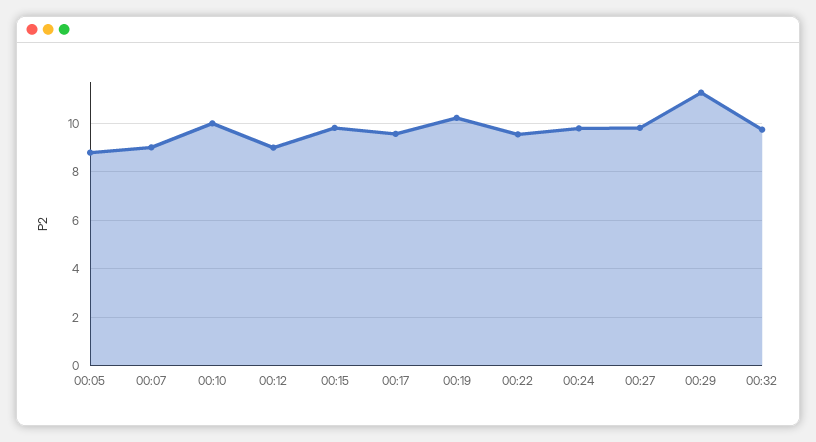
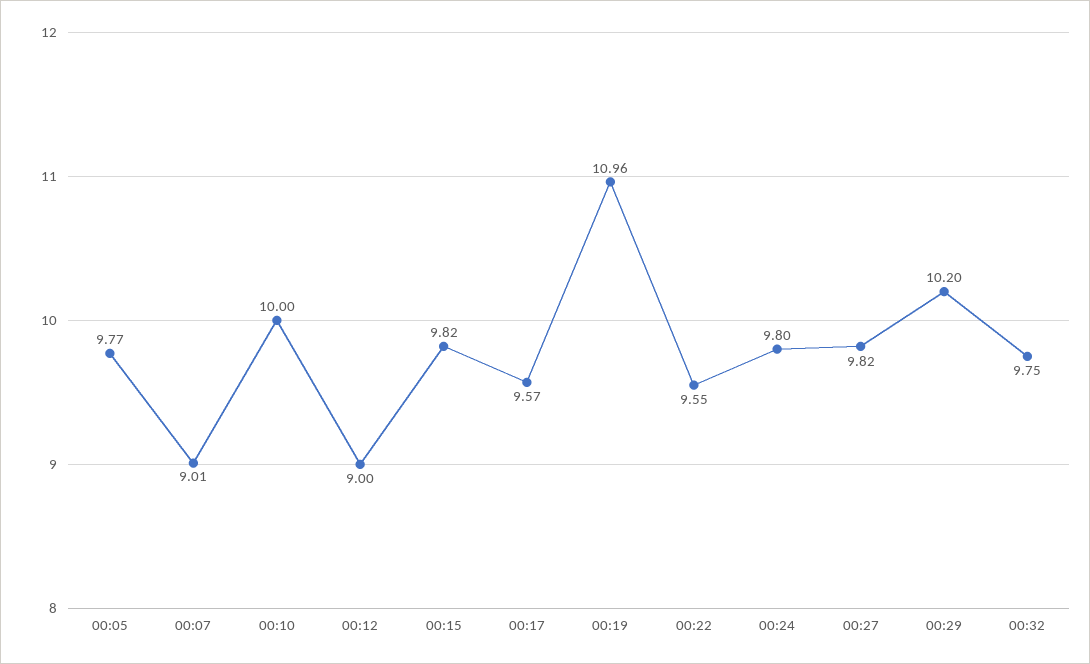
00:05: 8.75 -> 9.77
00:19: 10.25 -> 10.96
00:29: 11.25 -> 10.2

